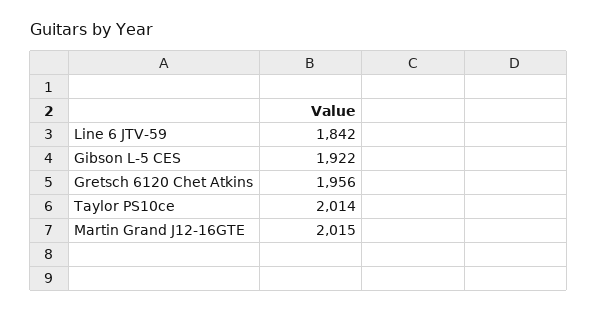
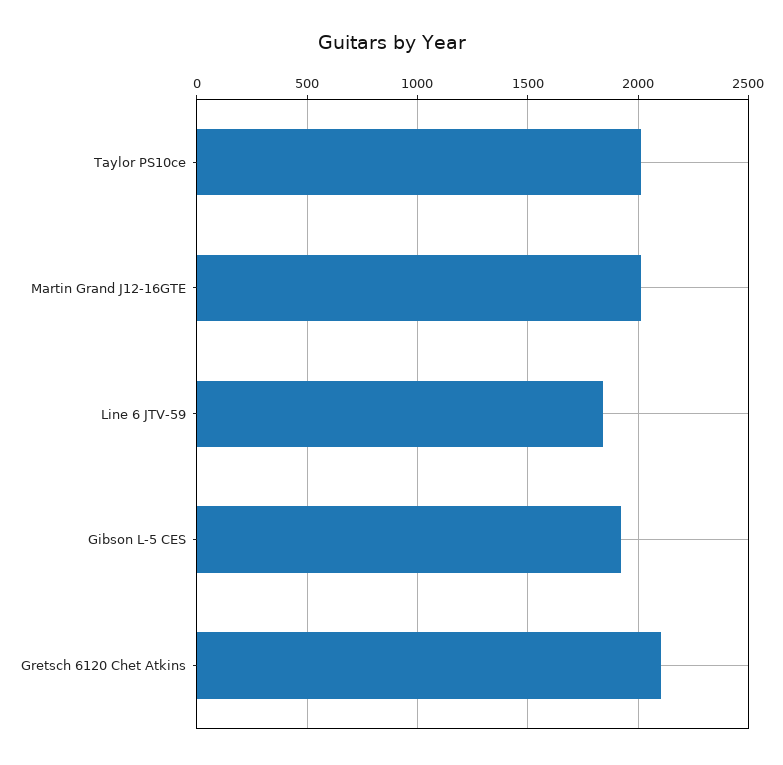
Gretsch 6120 Chet Atkins: 1956 -> 2100

